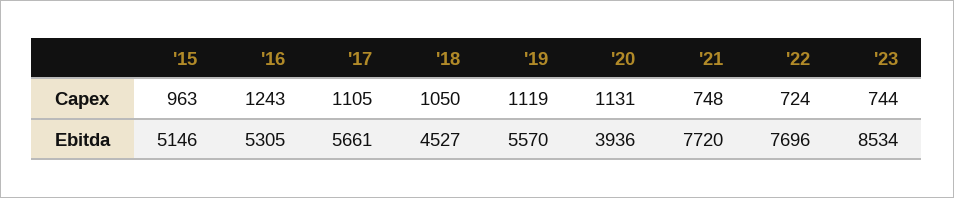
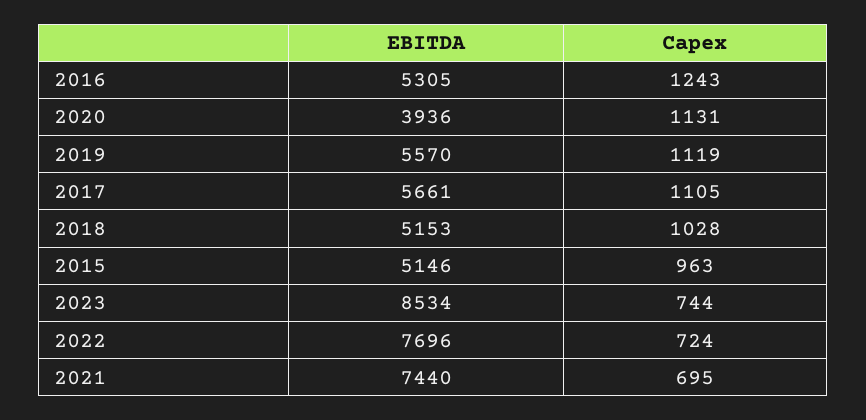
'18, Capex: 1050 -> 1028
'21, Capex: 748 -> 695
'18, Ebitda: 4527 -> 5153
'21, Ebitda: 7720 -> 7440

